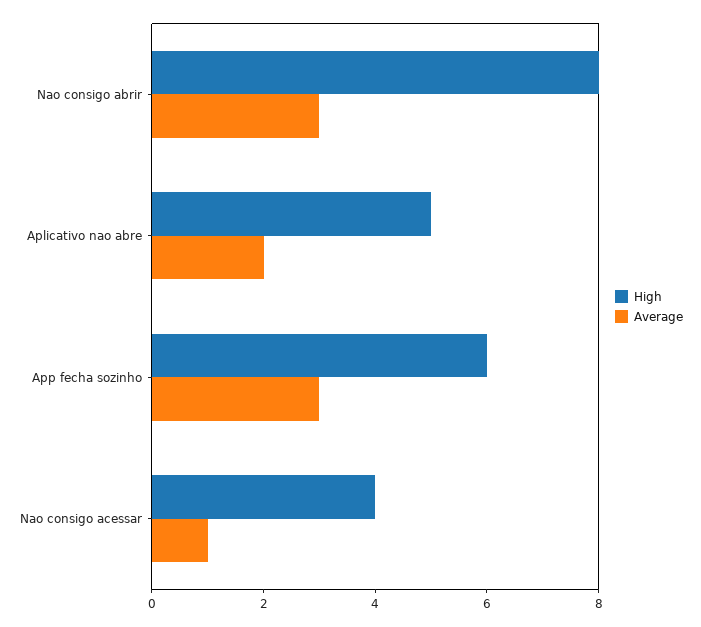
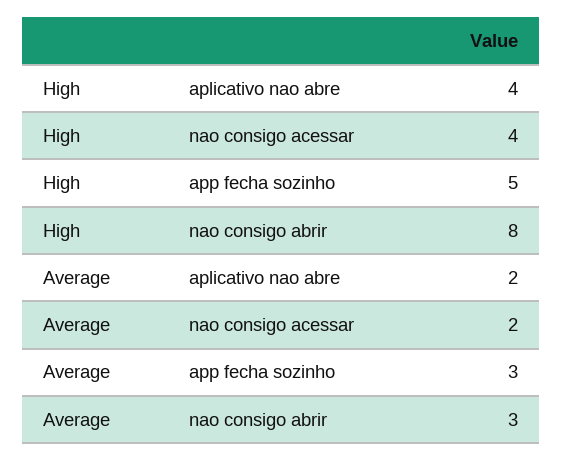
High, Aplicativo nao abre: 5 -> 4
High, App fecha sozinho: 6 -> 5
Average, Nao consigo acessar: 1 -> 2

